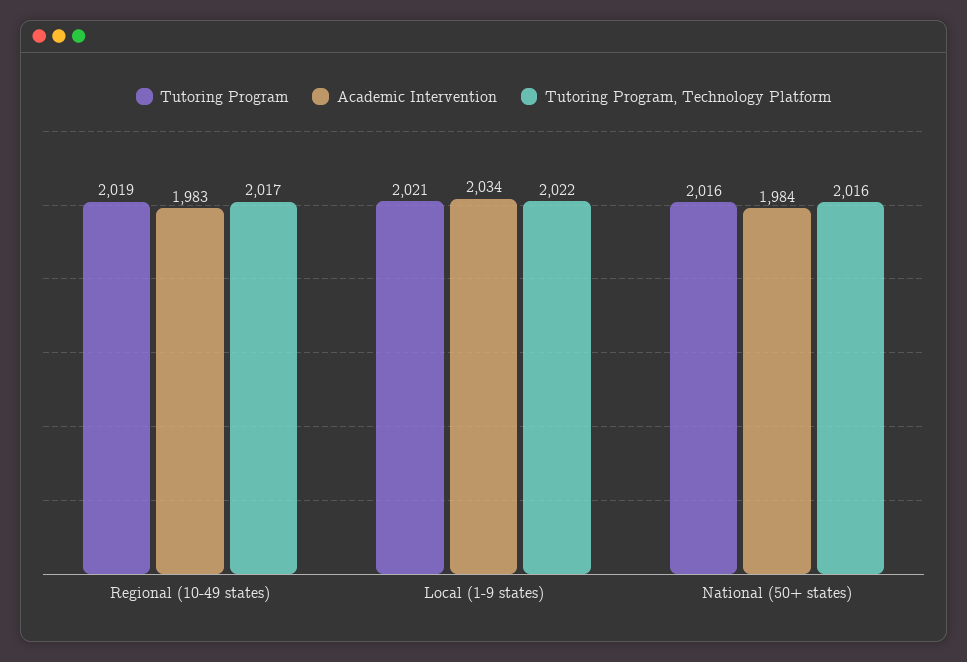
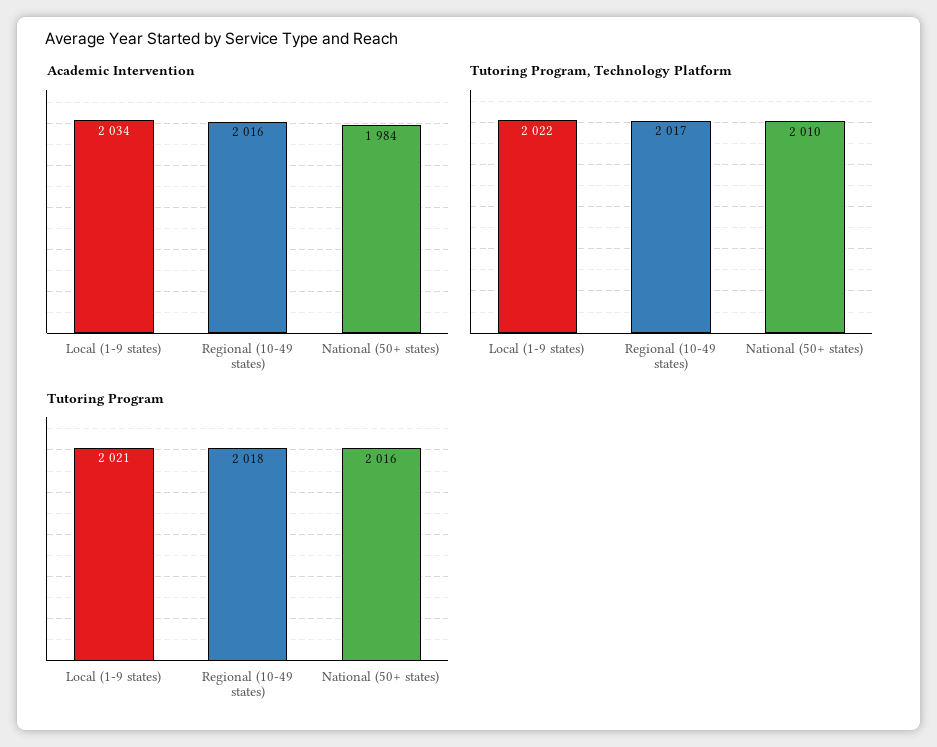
Tutoring Program, Regional (10-49 states): 2019 -> 2018
Academic Intervention, Regional (10-49 states): 1983 -> 2016
Tutoring Program, Technology Platform, National (50+ states): 2016 -> 2010

